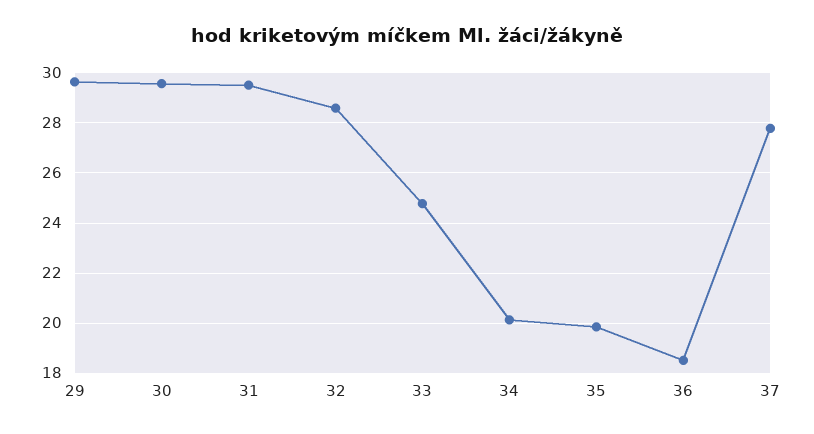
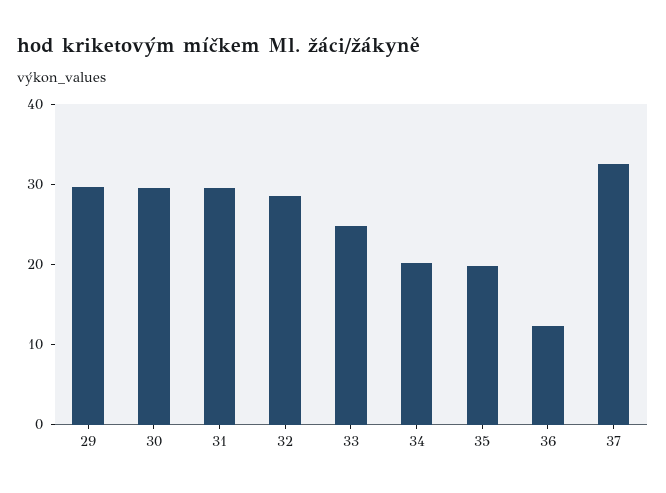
36: 18.5 -> 12
37: 27.75 -> 32

